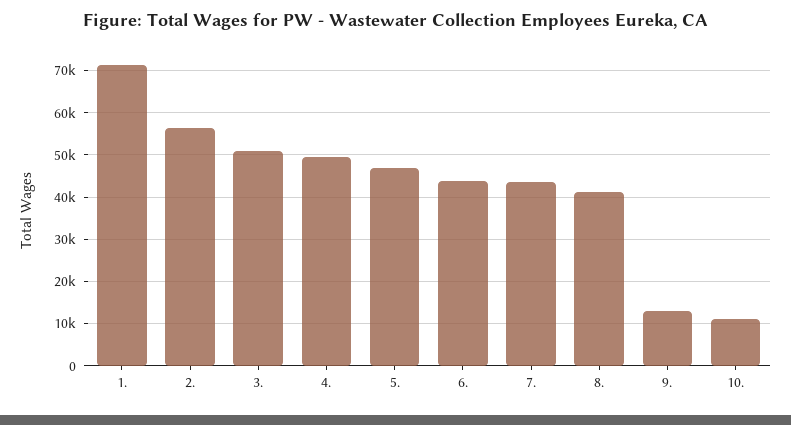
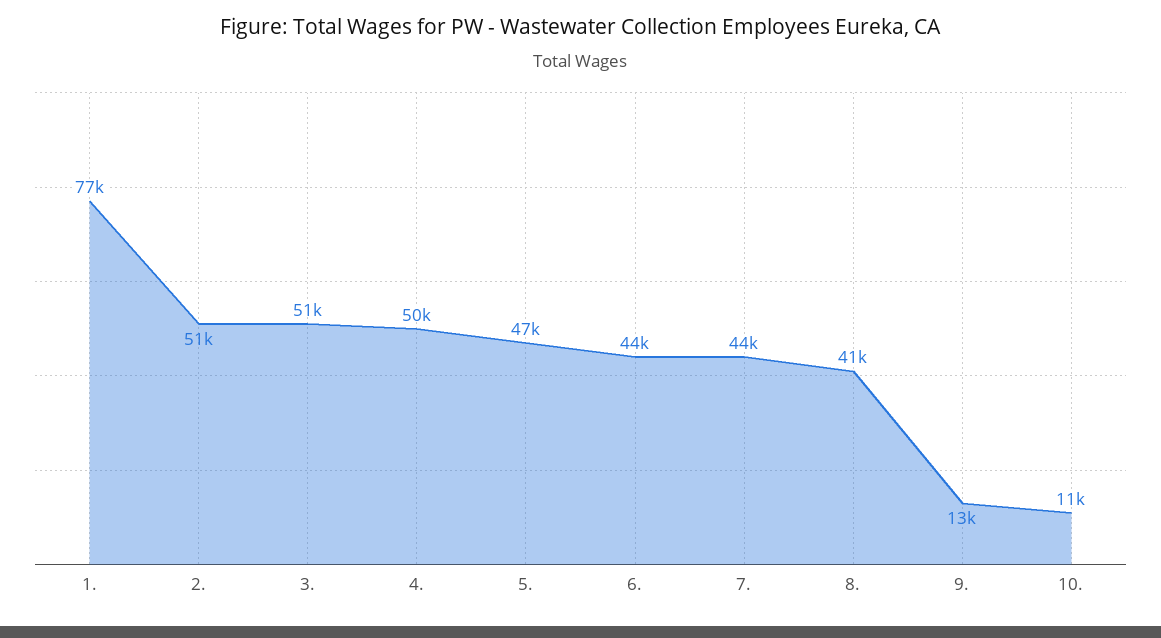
1.: 72000 -> 77000
2.: 56000 -> 51000

